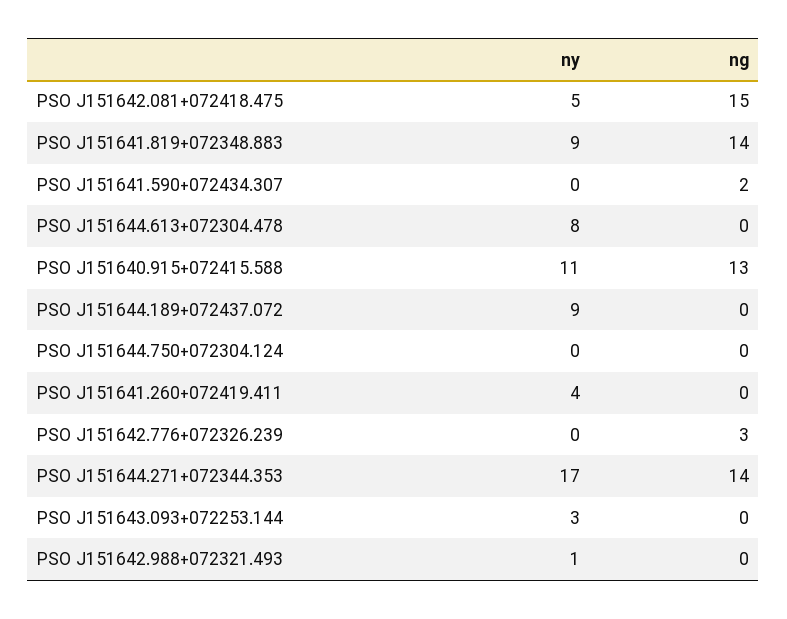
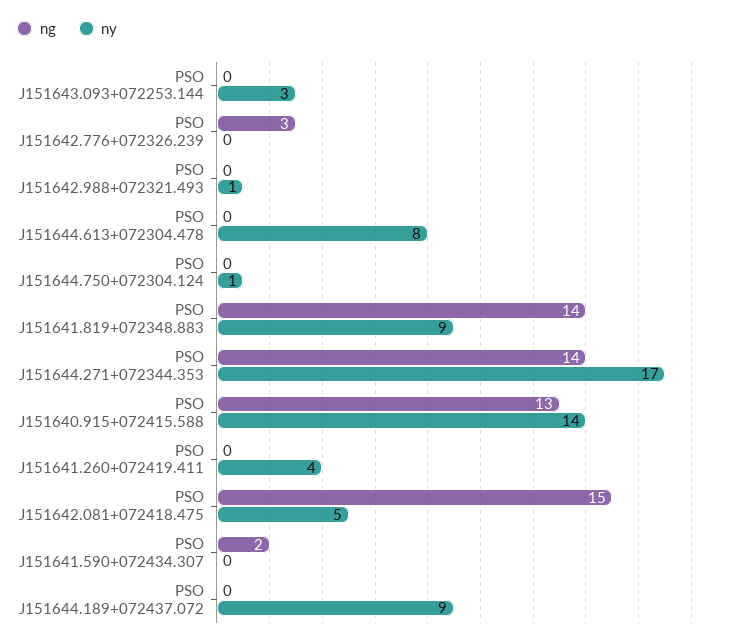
ny, PSO J151640.915+072415.588: 11 -> 14
ny, PSO J151644.750+072304.124: 0 -> 1

